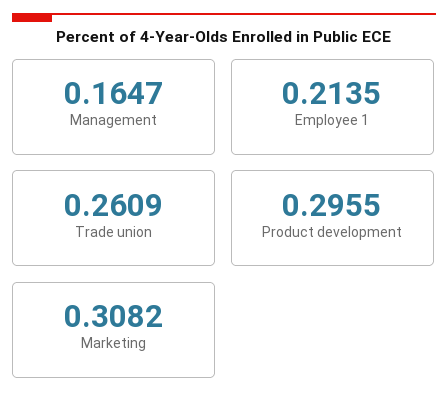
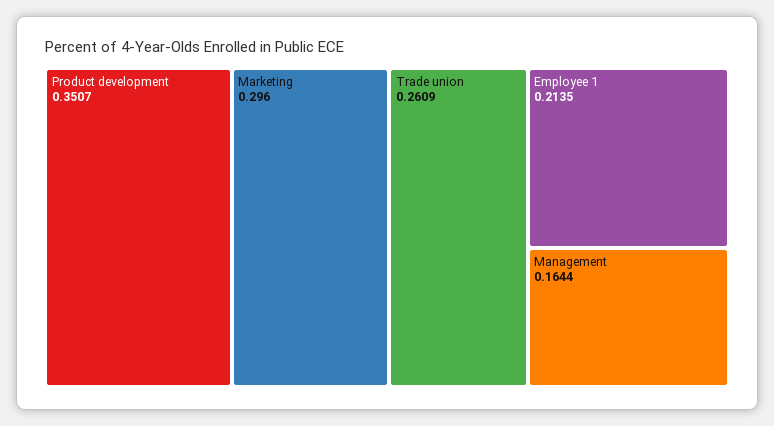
Management: 0.1647 -> 0.1644
Product development: 0.2955 -> 0.3507
Marketing: 0.3082 -> 0.296

